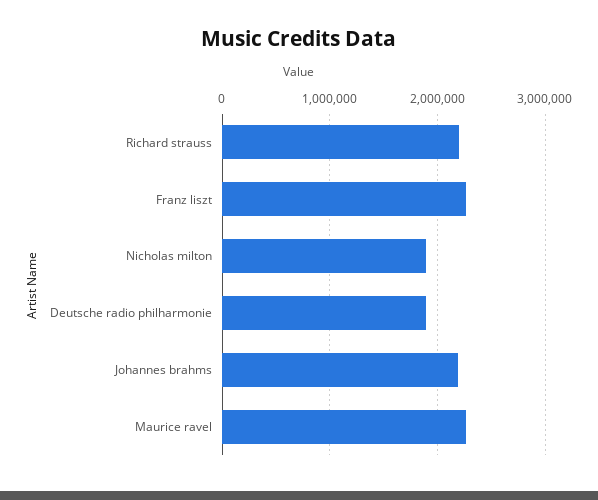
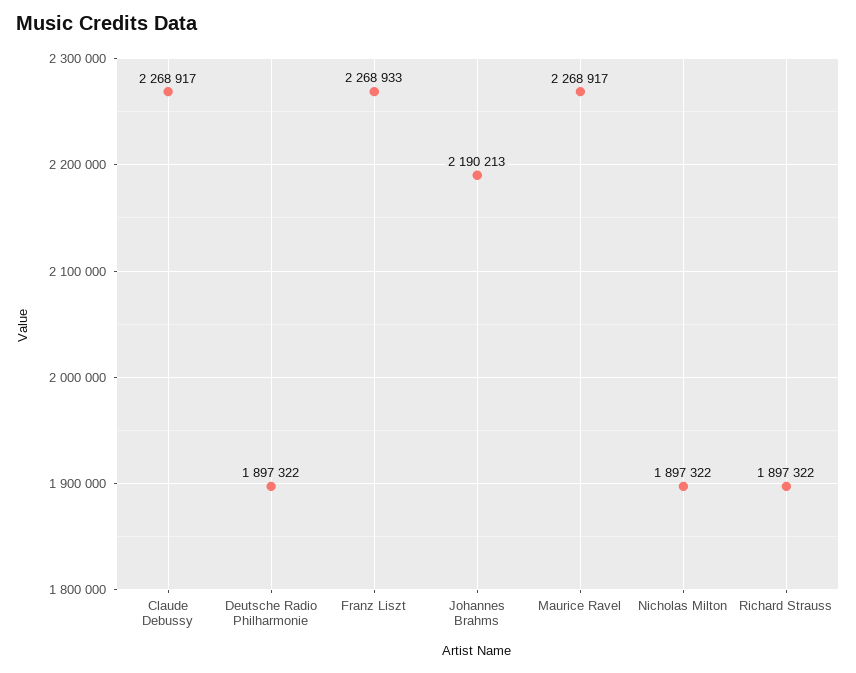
Richard strauss: 2200000 -> 1897322
Claude Debussy: none -> 2268917

